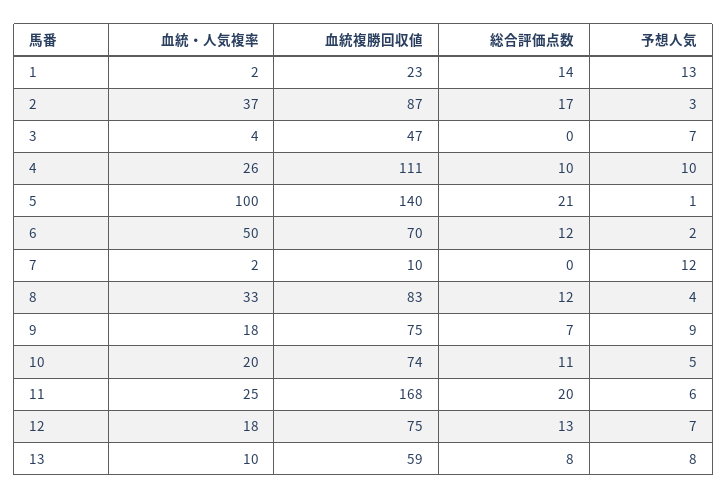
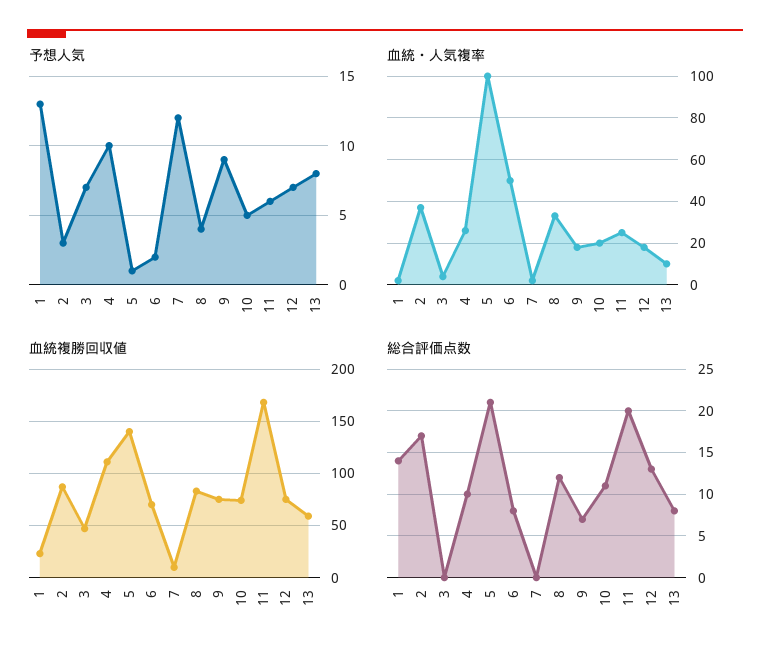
総合評価点数, 6: 12 -> 8

